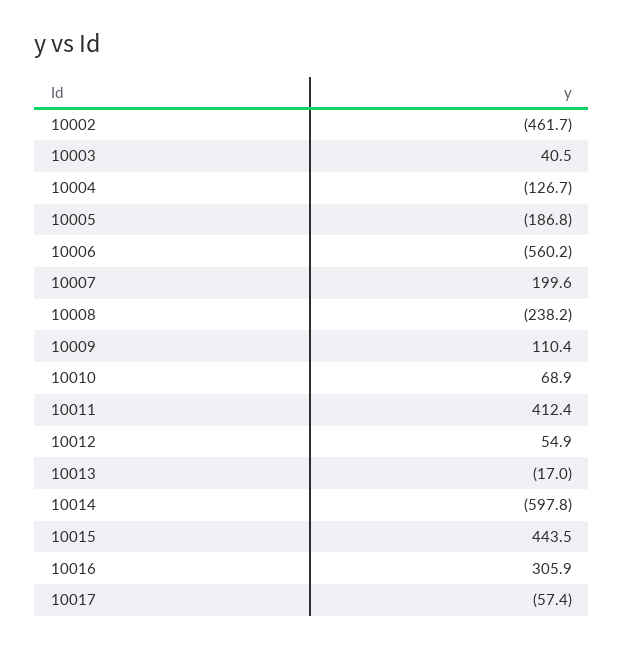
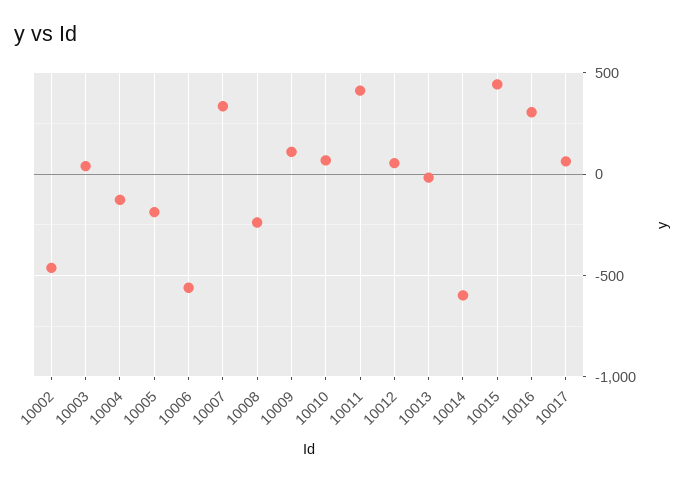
10007: 199.6 -> 350
10017: -57.4 -> 50

